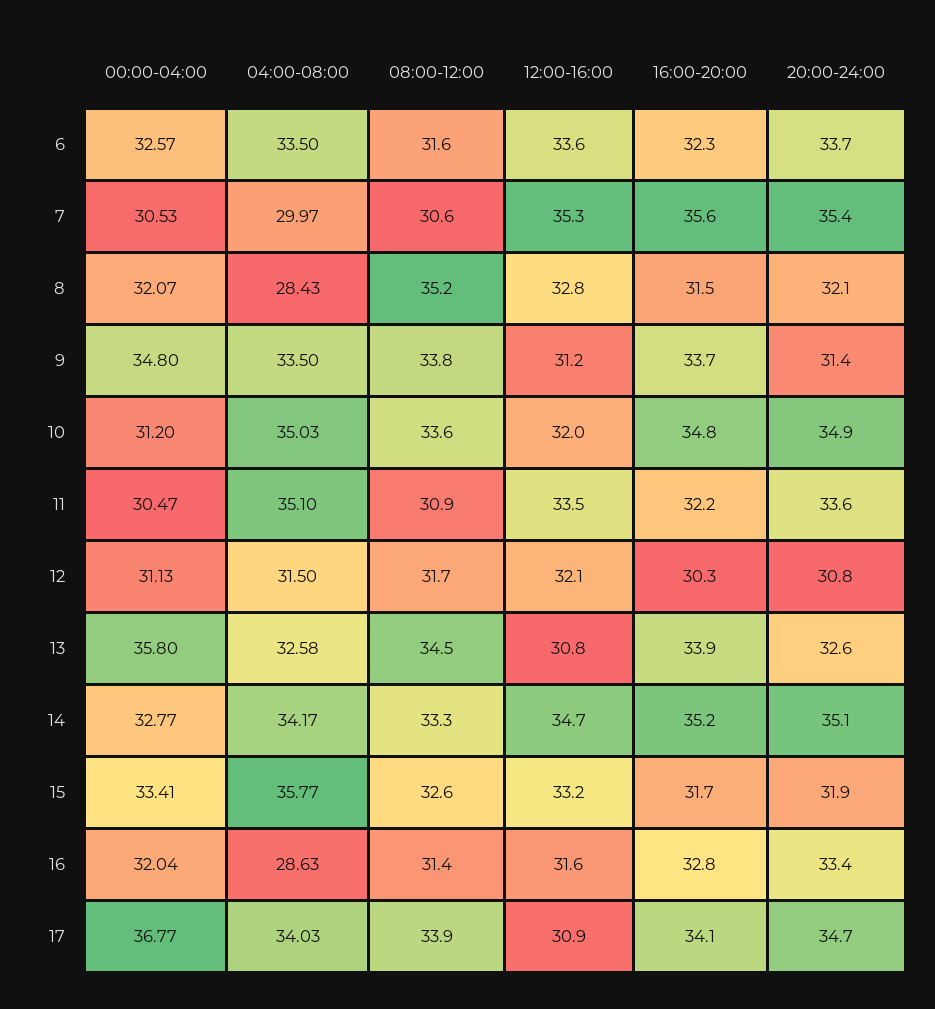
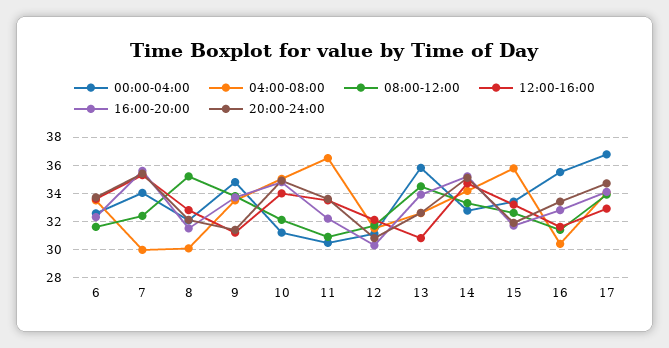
00:00-04:00, 7: 30.53 -> 34
08:00-12:00, 7: 30.6 -> 32.5
04:00-08:00, 8: 28.43 -> 30
08:00-12:00, 10: 33.6 -> 32
12:00-16:00, 10: 32 -> 34
04:00-08:00, 11: 35.1 -> 36.5
00:00-04:00, 16: 32.04 -> 35.5
04:00-08:00, 16: 28.63 -> 30.5
12:00-16:00, 17: 30.9 -> 33

